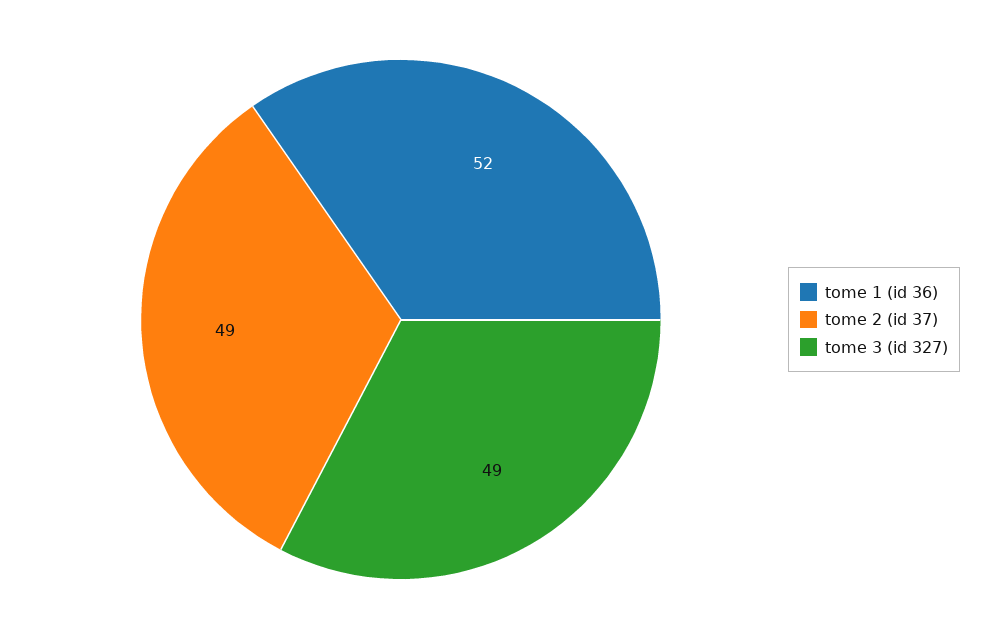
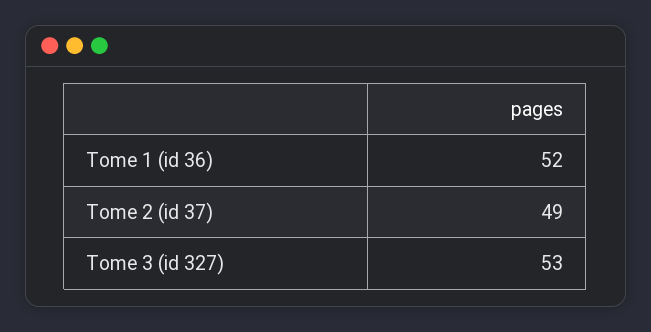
tome 3 (id 327): 49 -> 53

